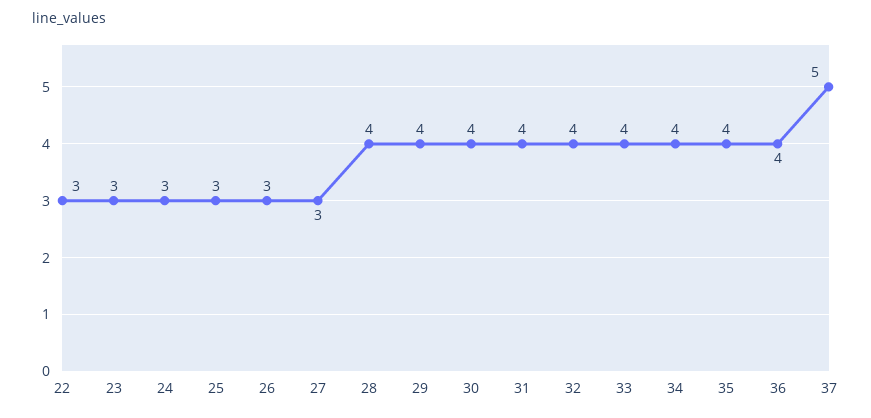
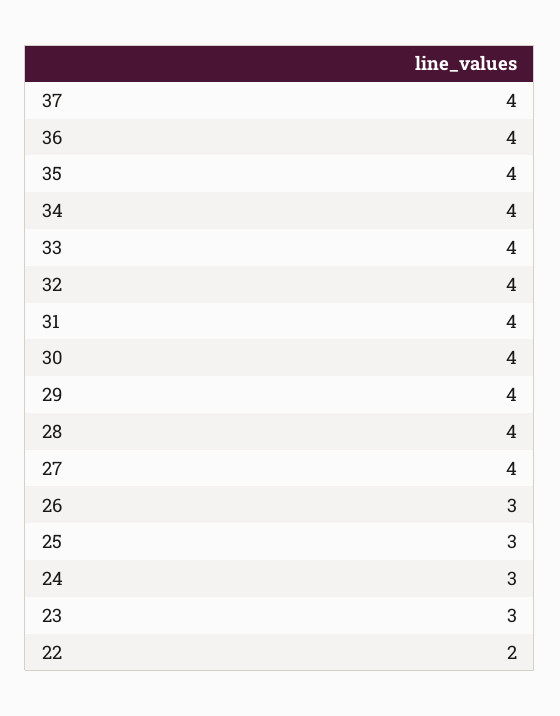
22: 3 -> 2
27: 3 -> 4
37: 5 -> 4

